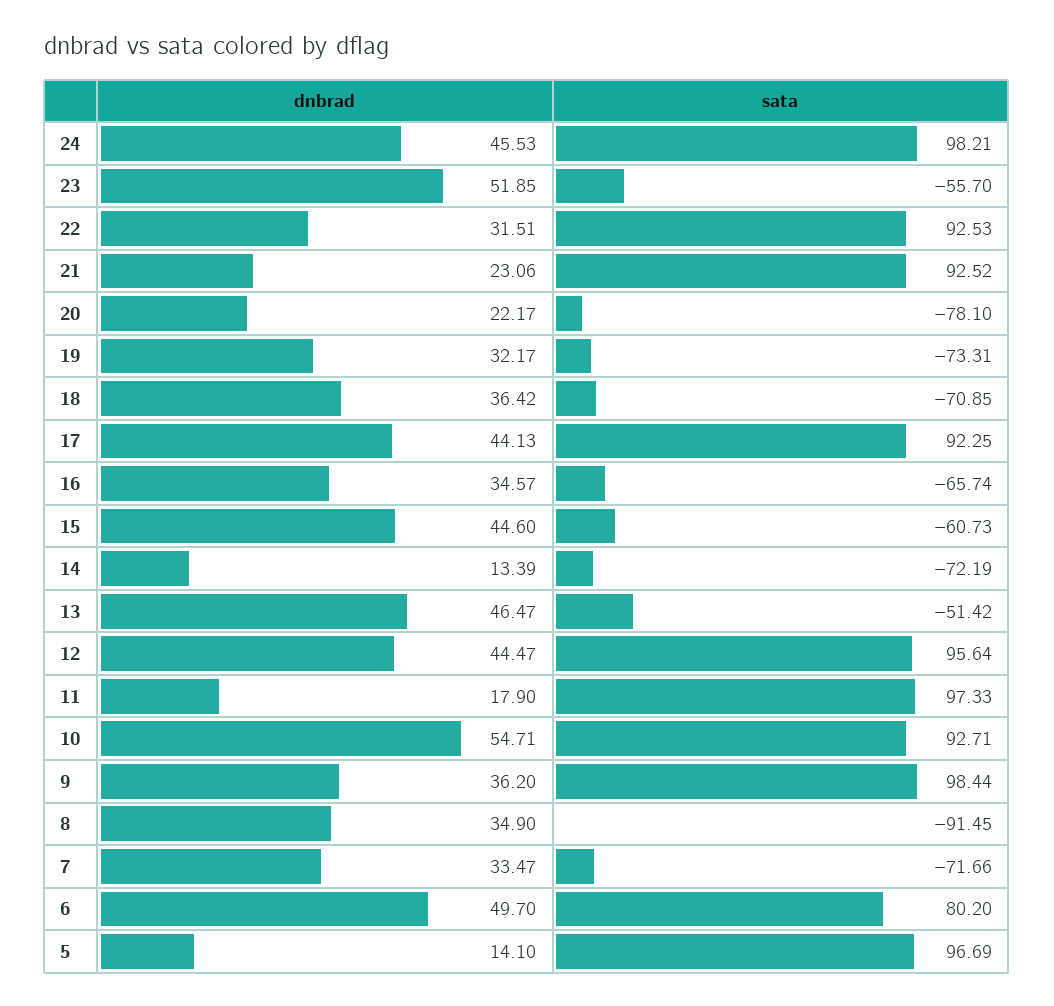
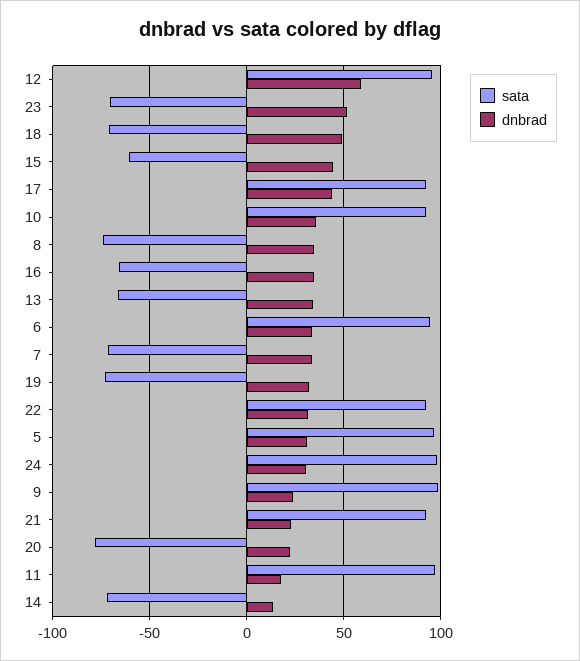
dnbrad, 24: 45.53 -> 30
sata, 23: -55.7 -> -70
dnbrad, 18: 36.42 -> 50
dnbrad, 13: 46.47 -> 35
sata, 13: -51.42 -> -65
dnbrad, 12: 44.47 -> 60
dnbrad, 10: 54.71 -> 35
dnbrad, 9: 36.2 -> 25
sata, 8: -91.45 -> -75
dnbrad, 6: 49.7 -> 35
sata, 6: 80.2 -> 95
dnbrad, 5: 14.1 -> 30

